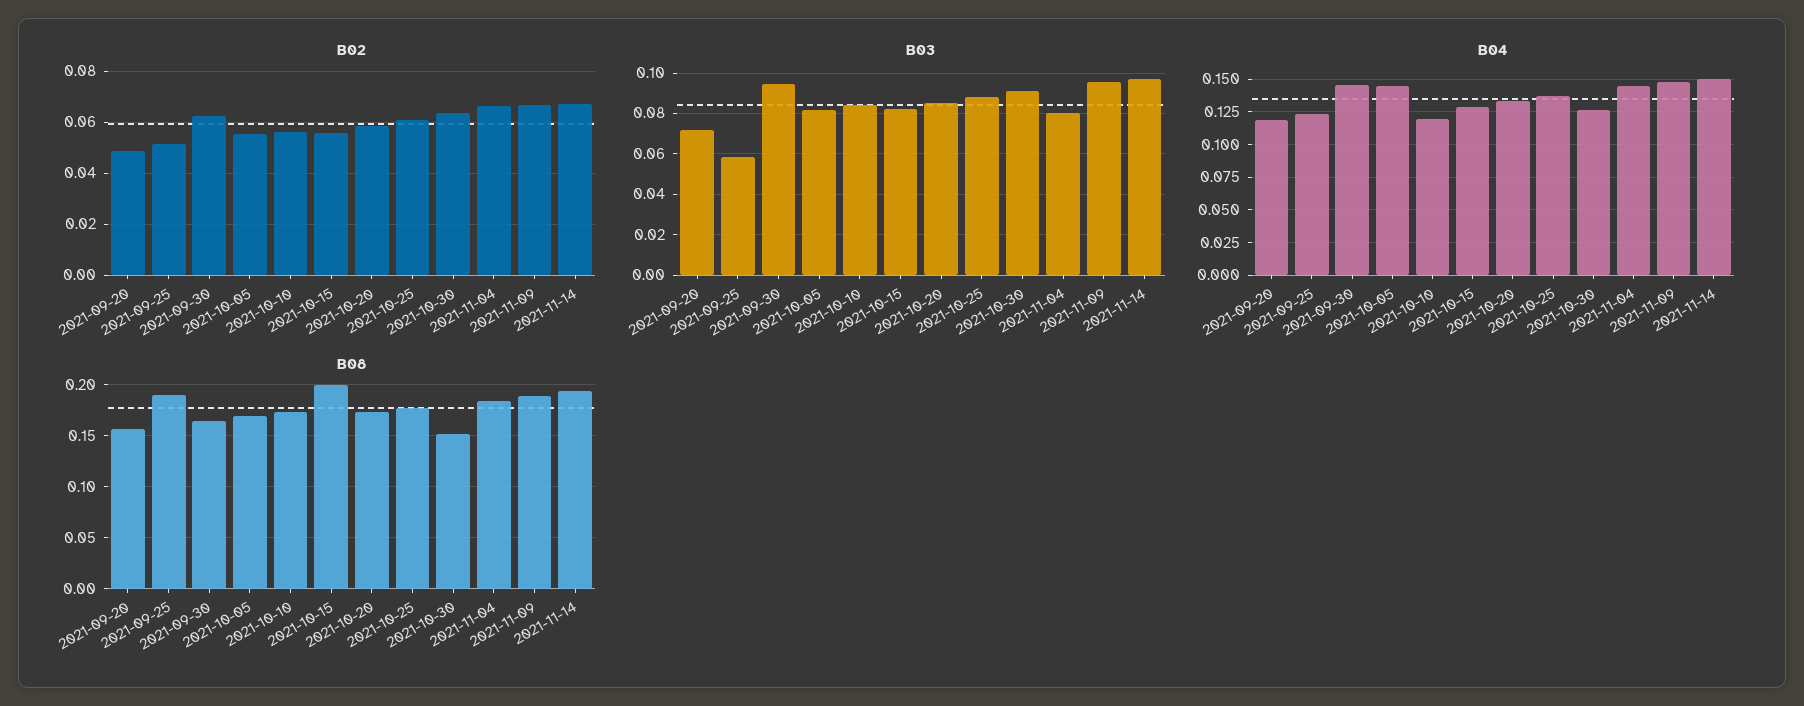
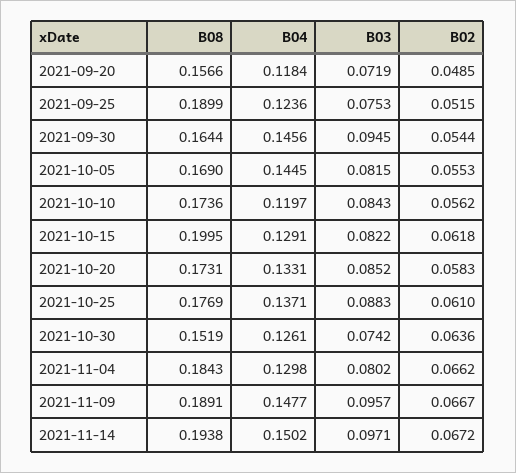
B02, 2021-09-30: 0.0625 -> 0.0544
B02, 2021-10-15: 0.055 -> 0.0618
B03, 2021-09-25: 0.06 -> 0.0753
B03, 2021-10-30: 0.09 -> 0.0742
B04, 2021-11-04: 0.145 -> 0.1298

